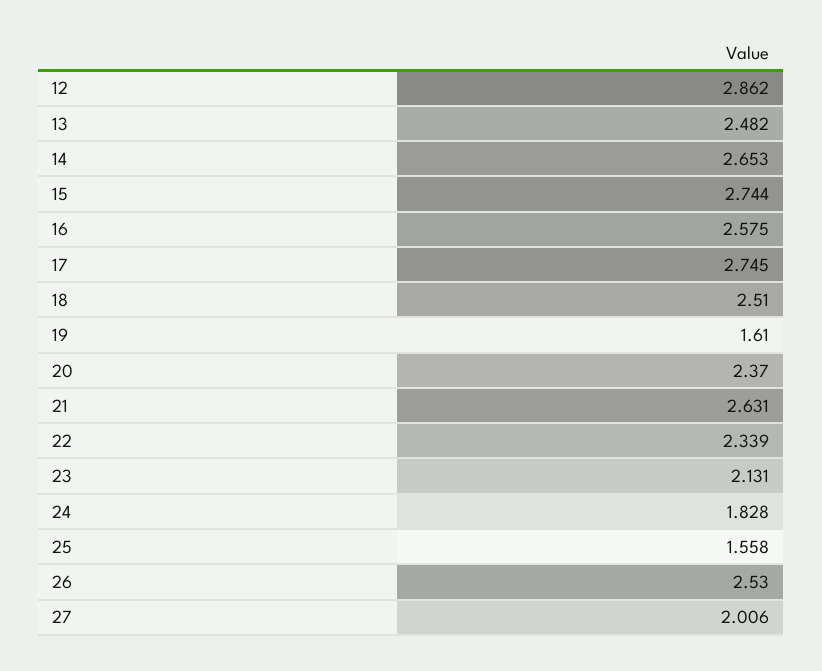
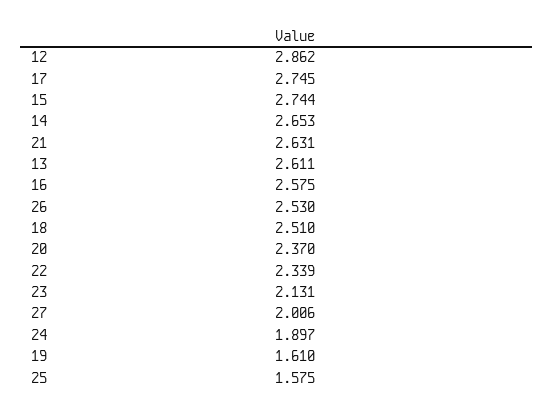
13: 2.482 -> 2.611
24: 1.828 -> 1.897
25: 1.558 -> 1.575

